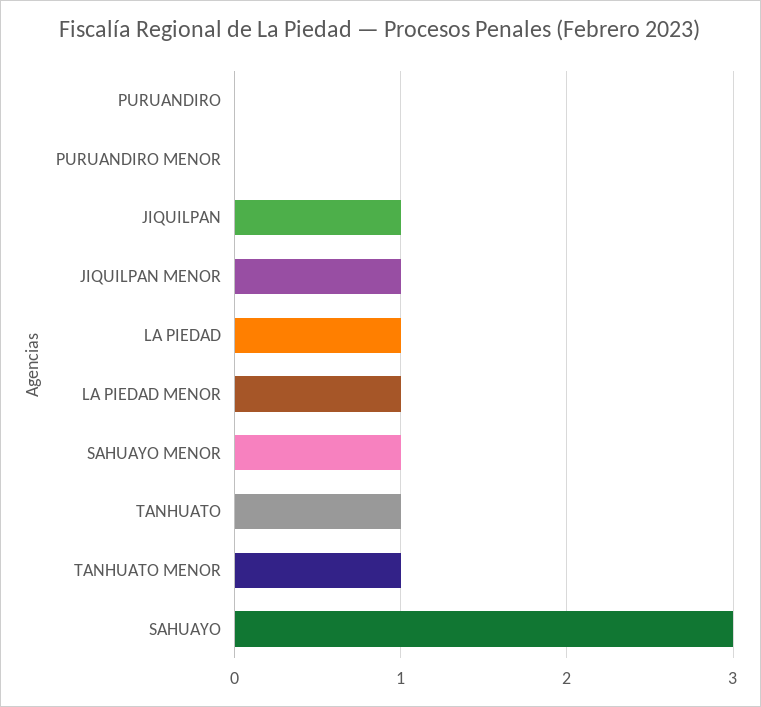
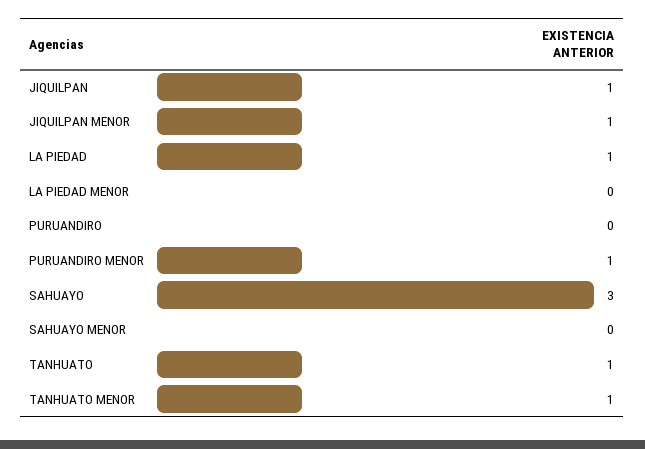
PURUANDIRO MENOR: 0 -> 1
LA PIEDAD MENOR: 1 -> 0
SAHUAYO MENOR: 1 -> 0

